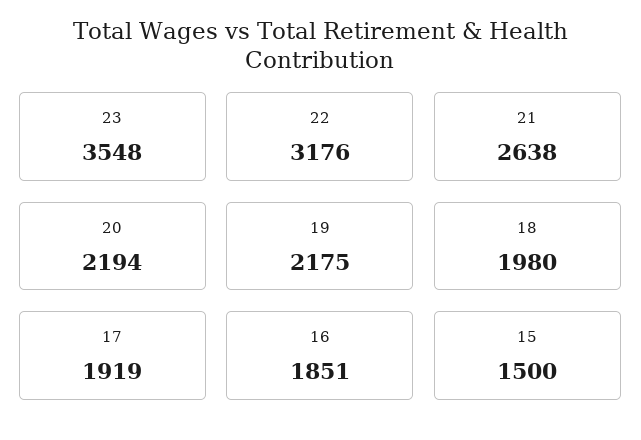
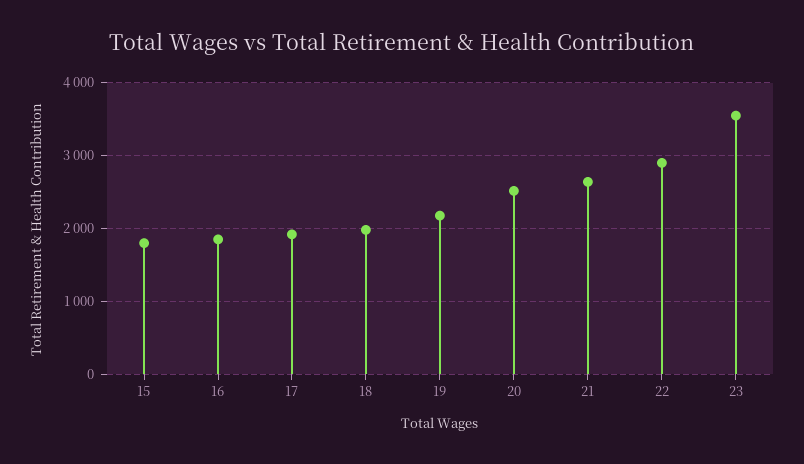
22: 3176 -> 2900
20: 2194 -> 2500
15: 1500 -> 1800

